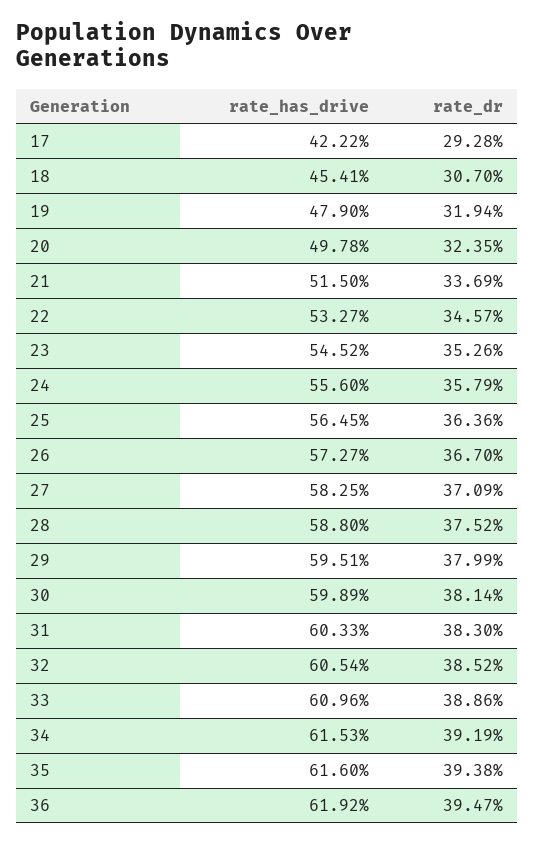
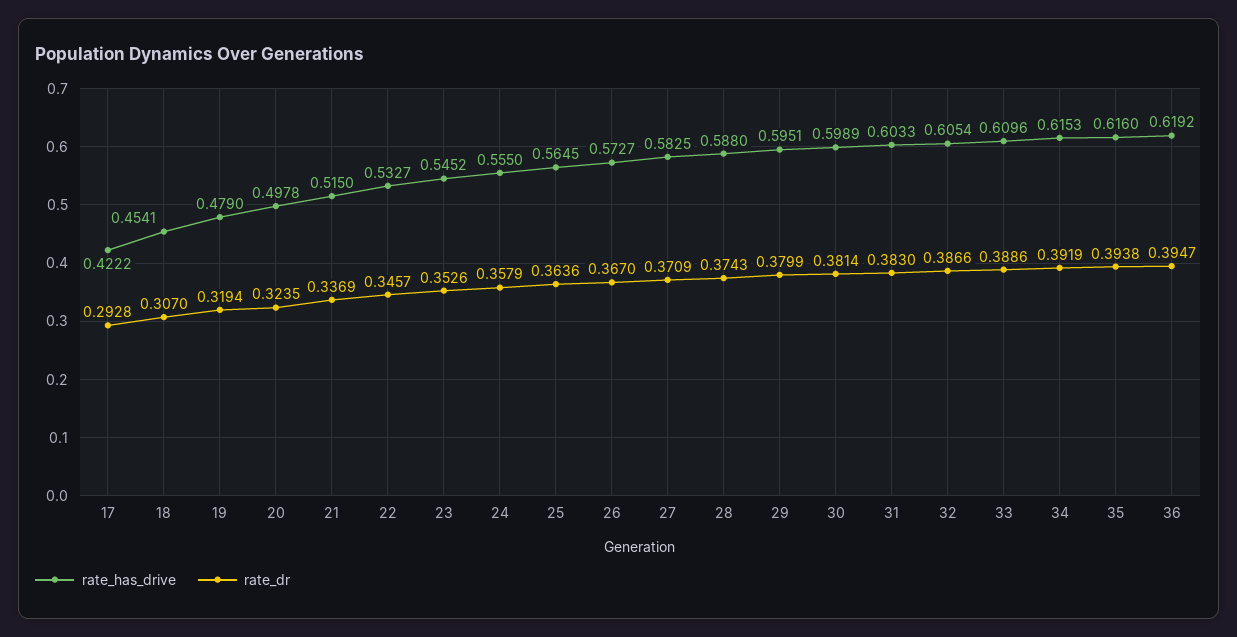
rate_has_drive, 24: 0.556 -> 0.555
rate_dr, 28: 0.3752 -> 0.3743
rate_dr, 32: 0.3852 -> 0.3866

